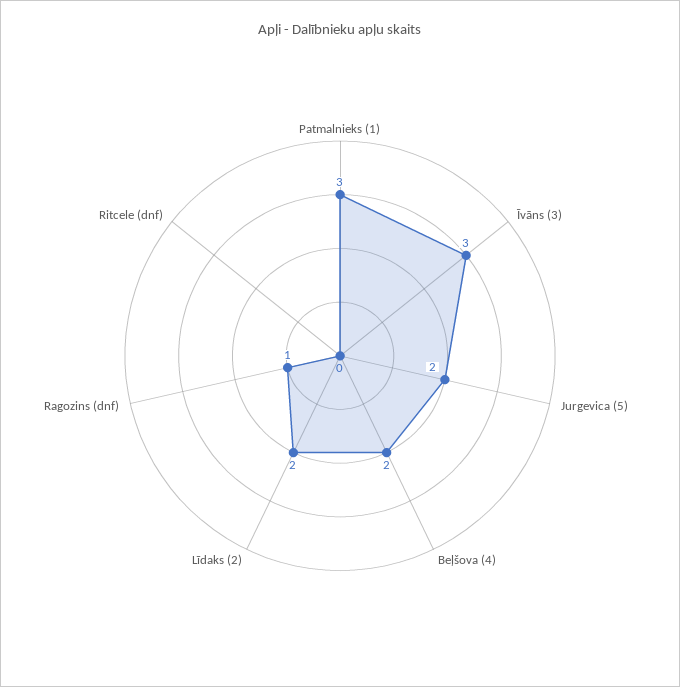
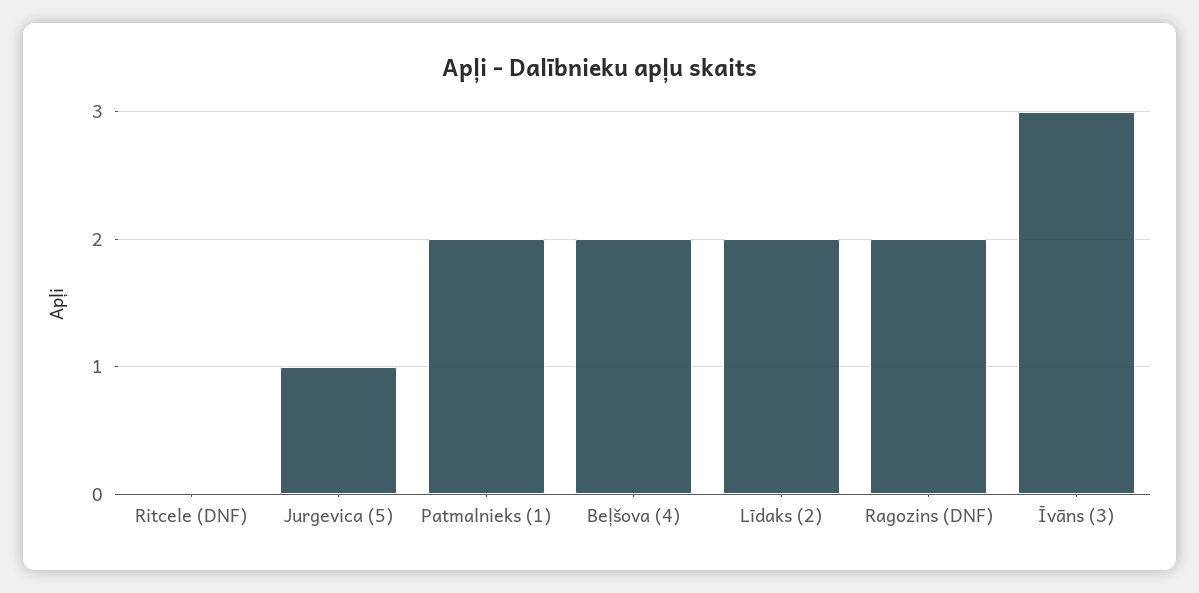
Patmalnieks (1): 3 -> 2
Jurgevica (5): 2 -> 1
Ragozins (dnf): 1 -> 2

